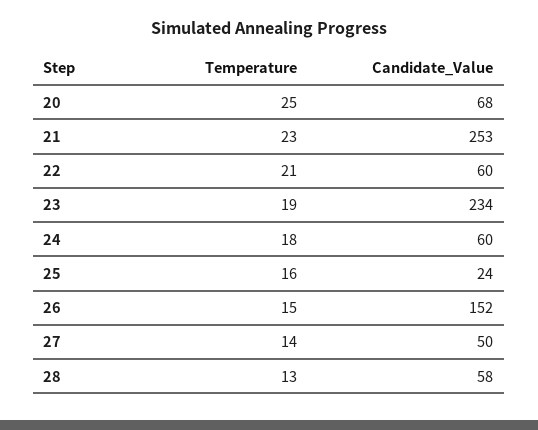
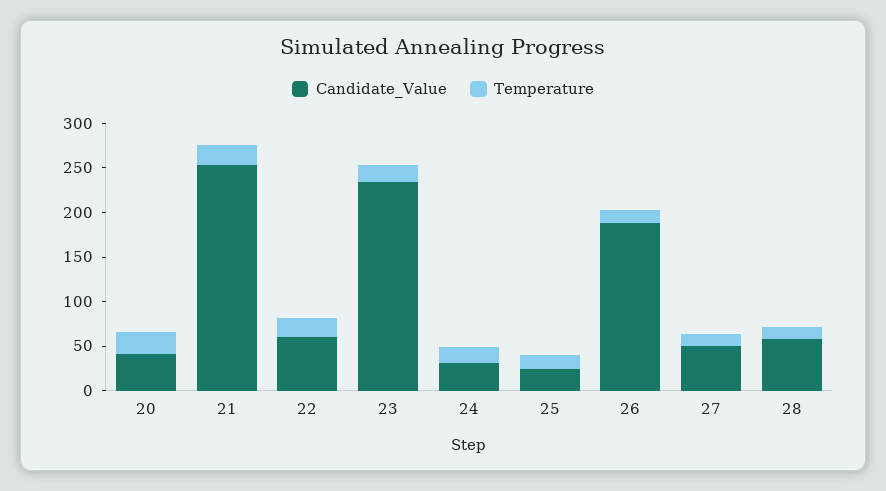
Candidate_Value, 20: 68 -> 40
Candidate_Value, 24: 60 -> 30
Candidate_Value, 26: 152 -> 190

